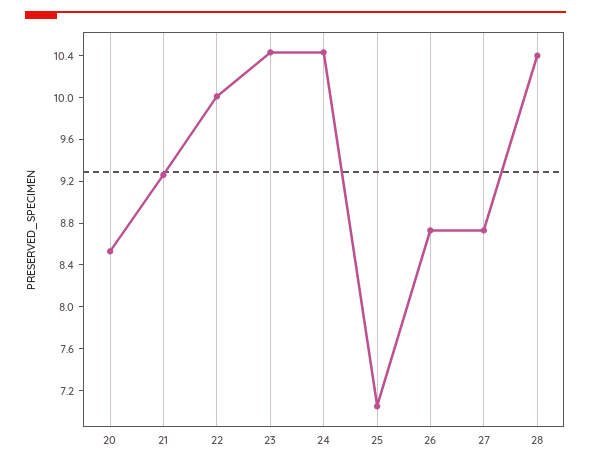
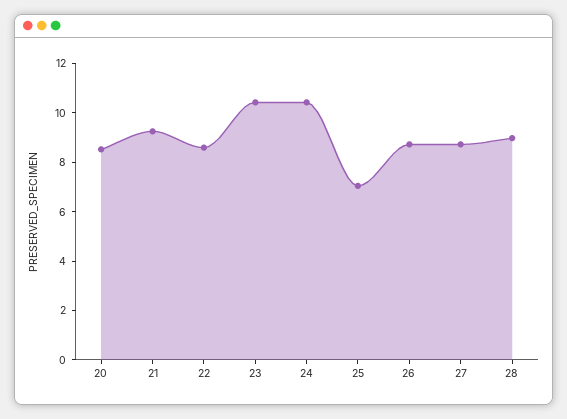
22: 10 -> 8.5
28: 10.4 -> 9

